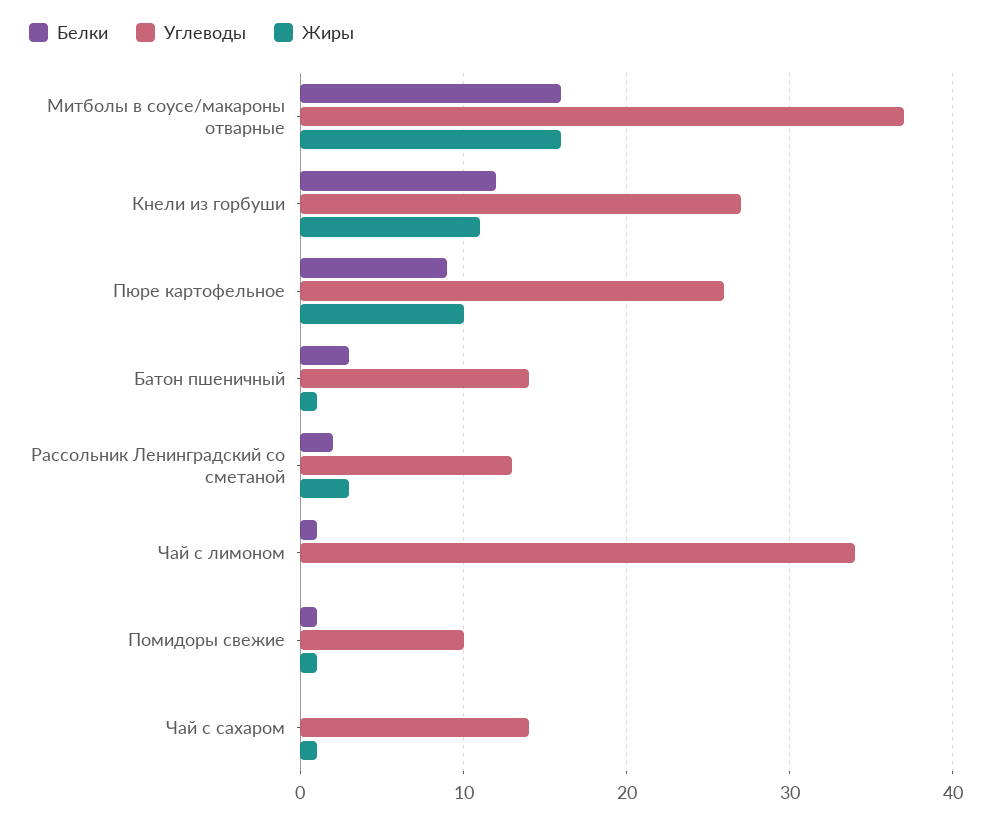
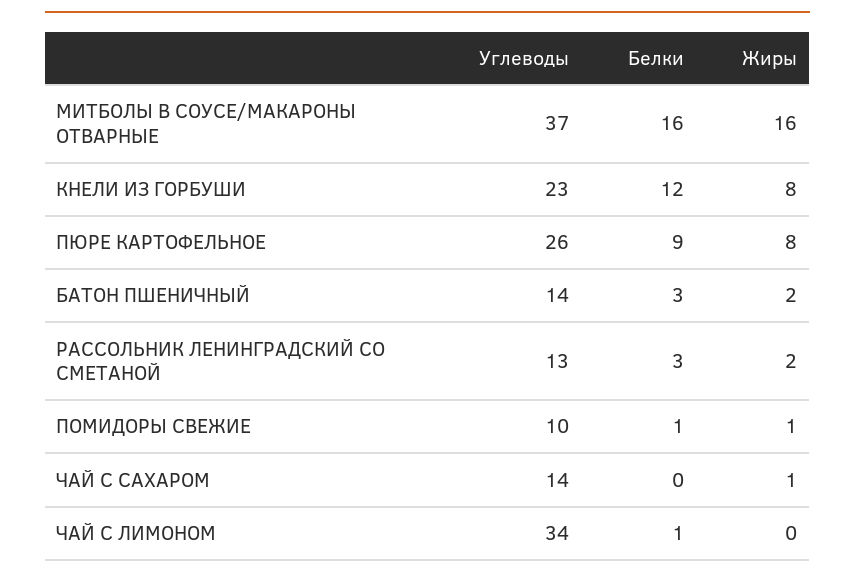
Углеводы, Кнели из горбуши: 27 -> 23
Жиры, Кнели из горбуши: 11 -> 8
Жиры, Пюре картофельное: 10 -> 8
Жиры, Батон пшеничный: 1 -> 2
Белки, Рассольник Ленинградский со сметаной: 2 -> 3
Жиры, Рассольник Ленинградский со сметаной: 3 -> 2

